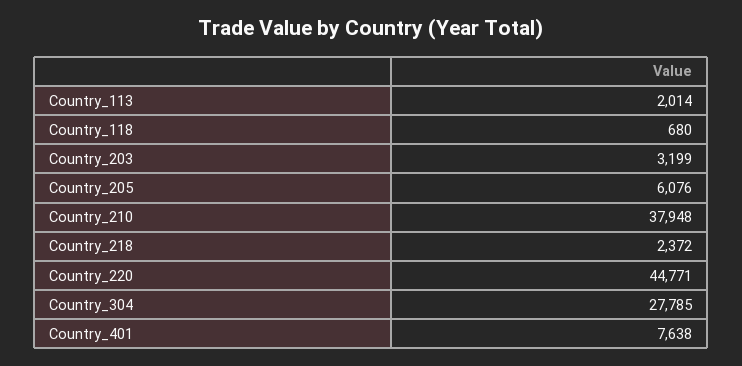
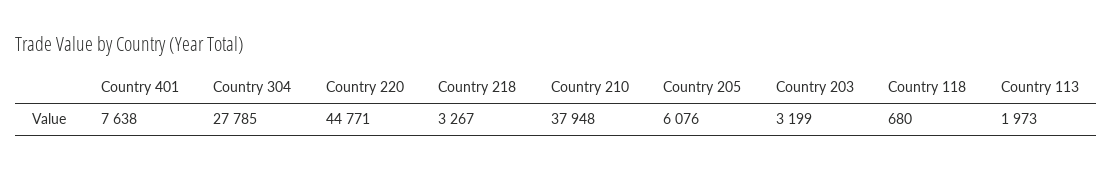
Country_113: 2014 -> 1973
Country_218: 2372 -> 3267

